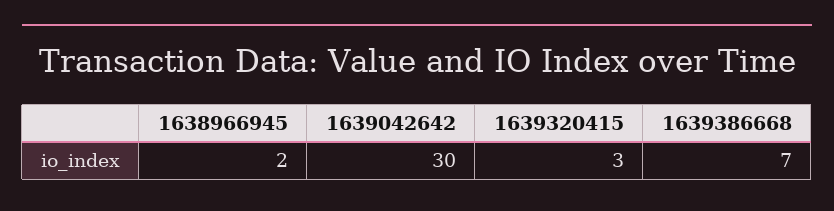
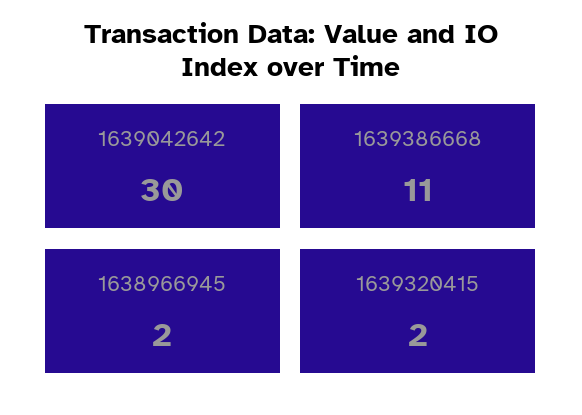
1639320415: 3 -> 2
1639386668: 7 -> 11

